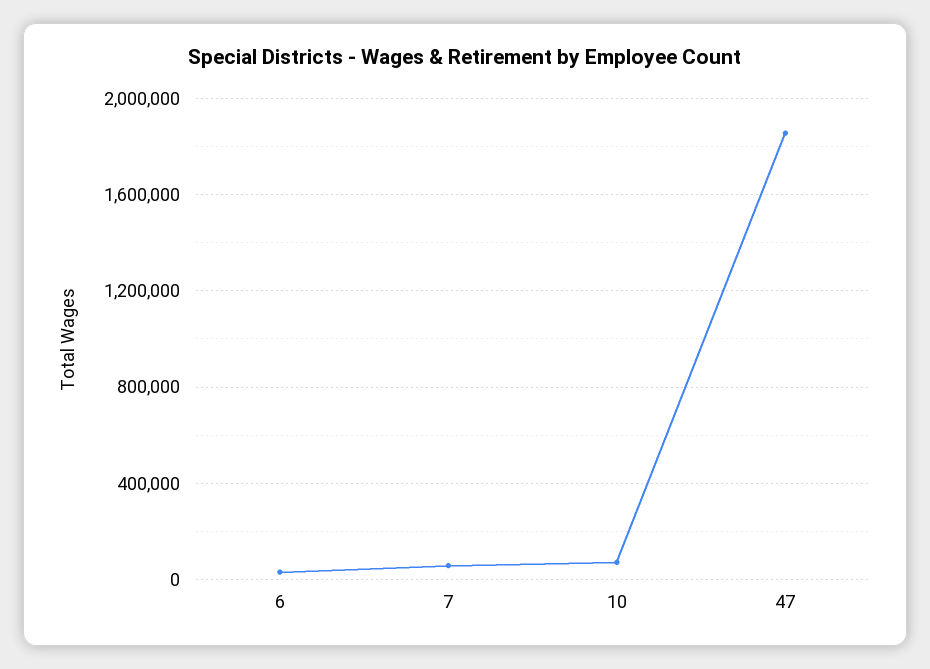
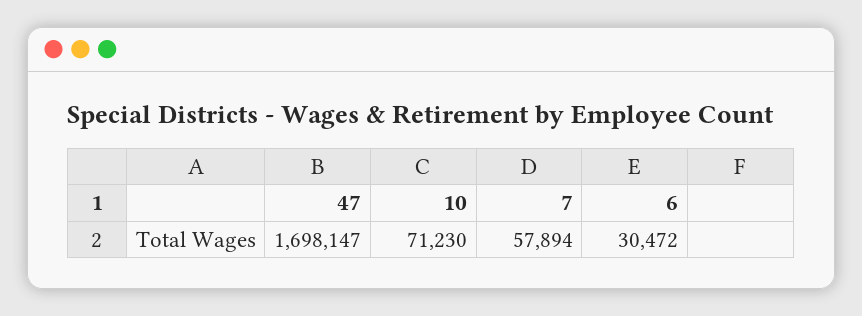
47: 1850000 -> 1698147

